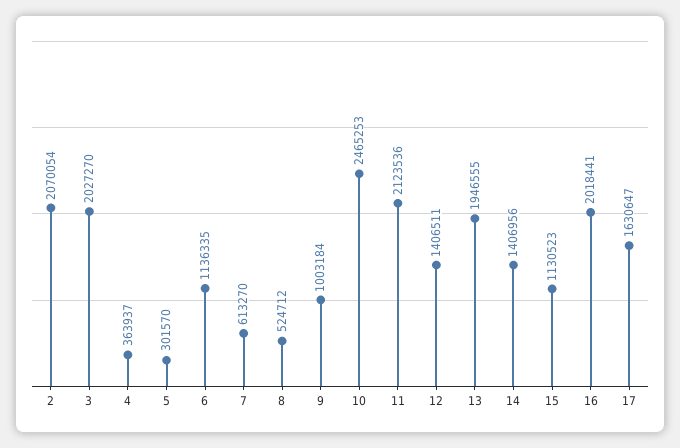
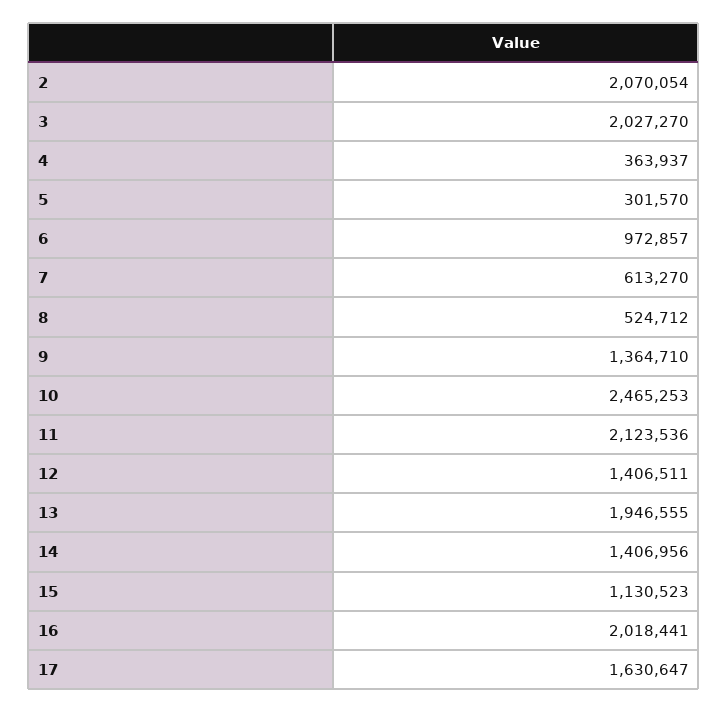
6: 1136335 -> 972857
9: 1003184 -> 1364710

